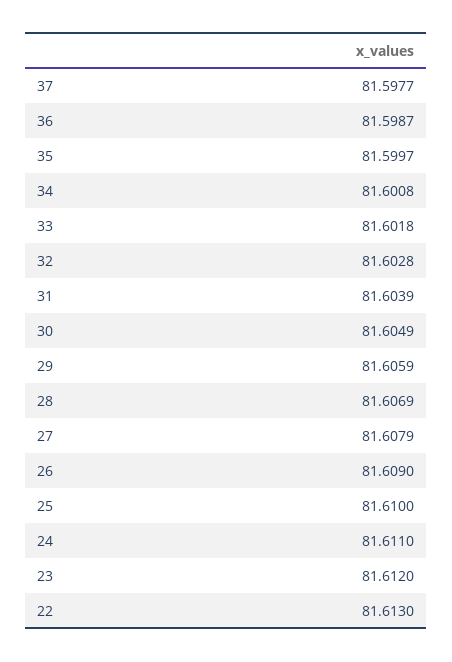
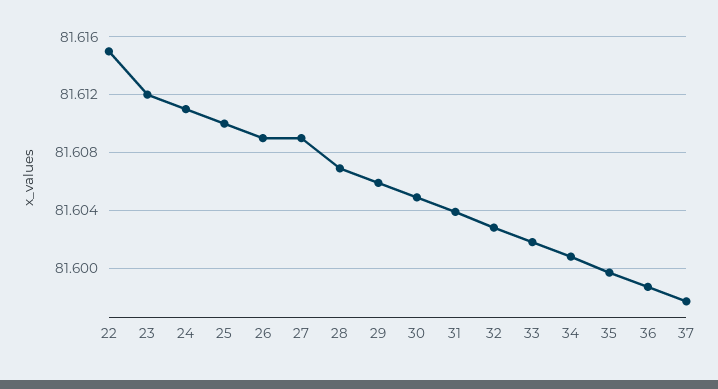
27: 81.6079 -> 81.609
22: 81.613 -> 81.615

